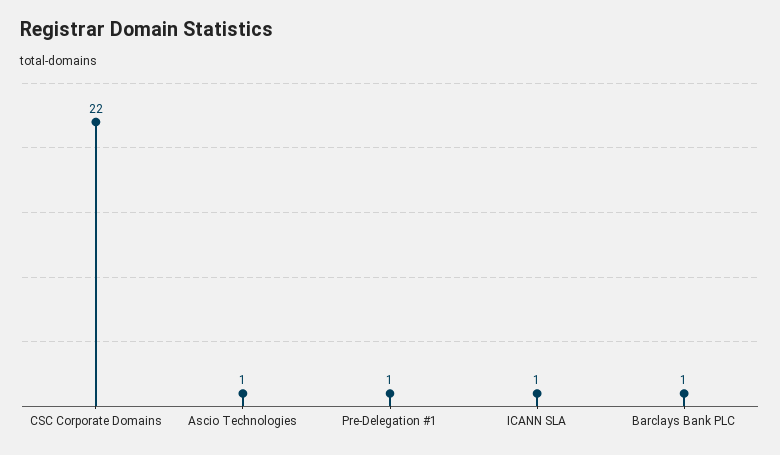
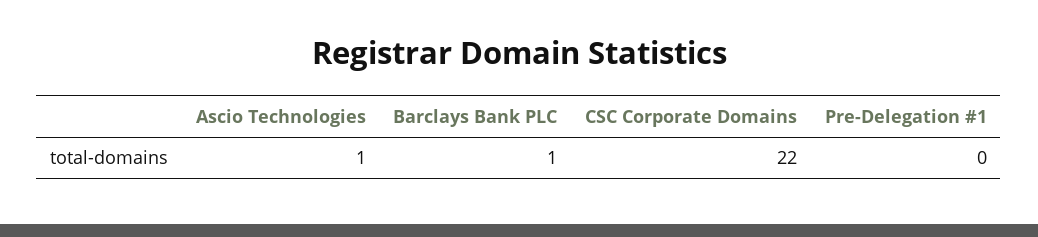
Pre-Delegation #1: 1 -> 0
ICANN SLA: 1 -> none

